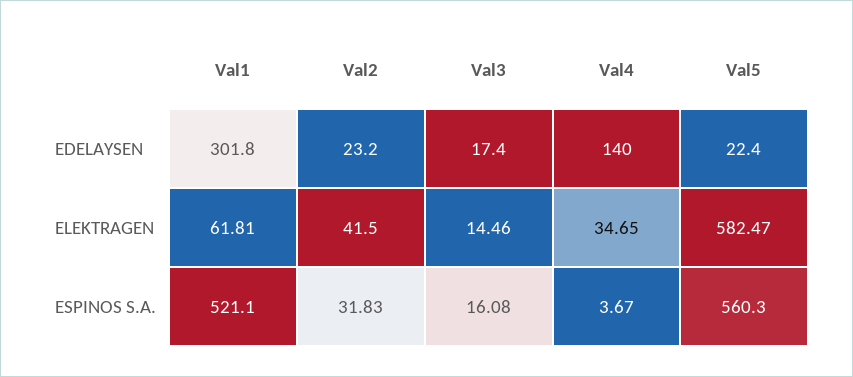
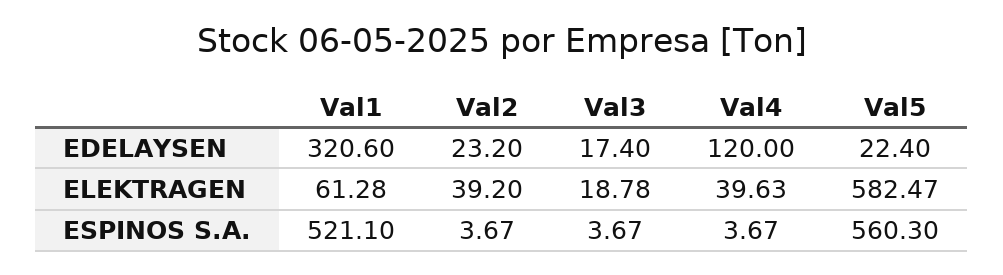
Val1, EDELAYSEN: 301.8 -> 320.6
Val4, EDELAYSEN: 140 -> 120
Val1, ELEKTRAGEN: 61.81 -> 61.28
Val2, ELEKTRAGEN: 41.5 -> 39.2
Val3, ELEKTRAGEN: 14.46 -> 18.78
Val4, ELEKTRAGEN: 34.65 -> 39.63
Val2, ESPINOS S.A.: 31.83 -> 3.67
Val3, ESPINOS S.A.: 16.08 -> 3.67

